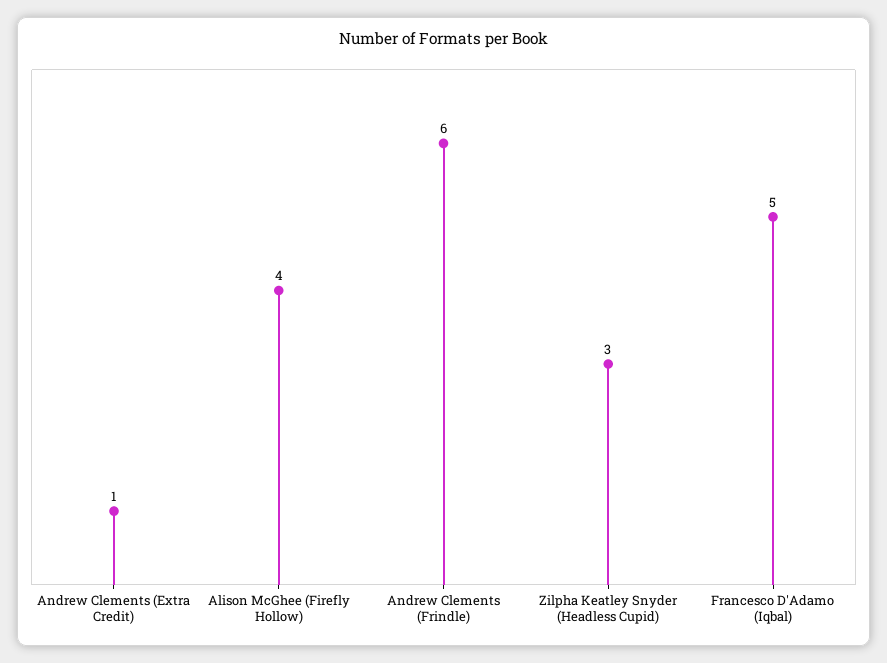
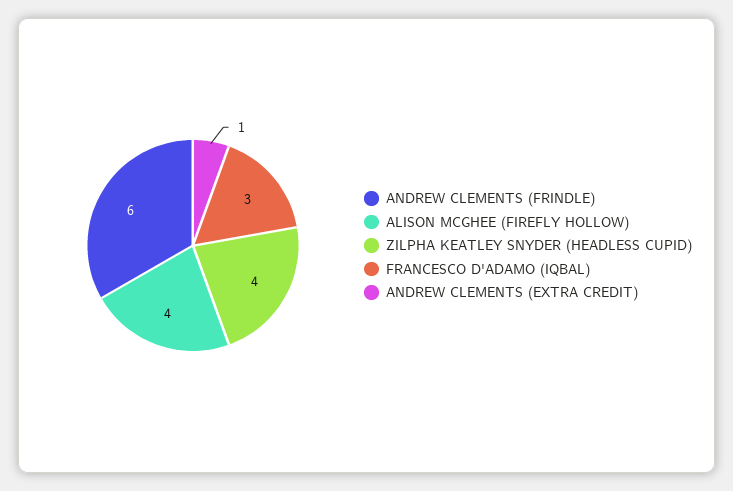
Zilpha Keatley Snyder (Headless Cupid): 3 -> 4
Francesco D'Adamo (Iqbal): 5 -> 3

